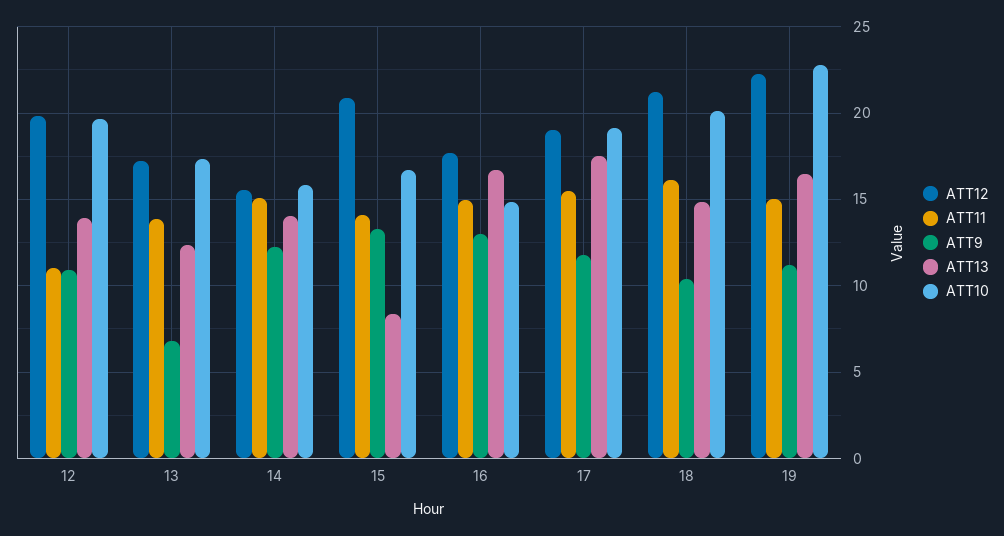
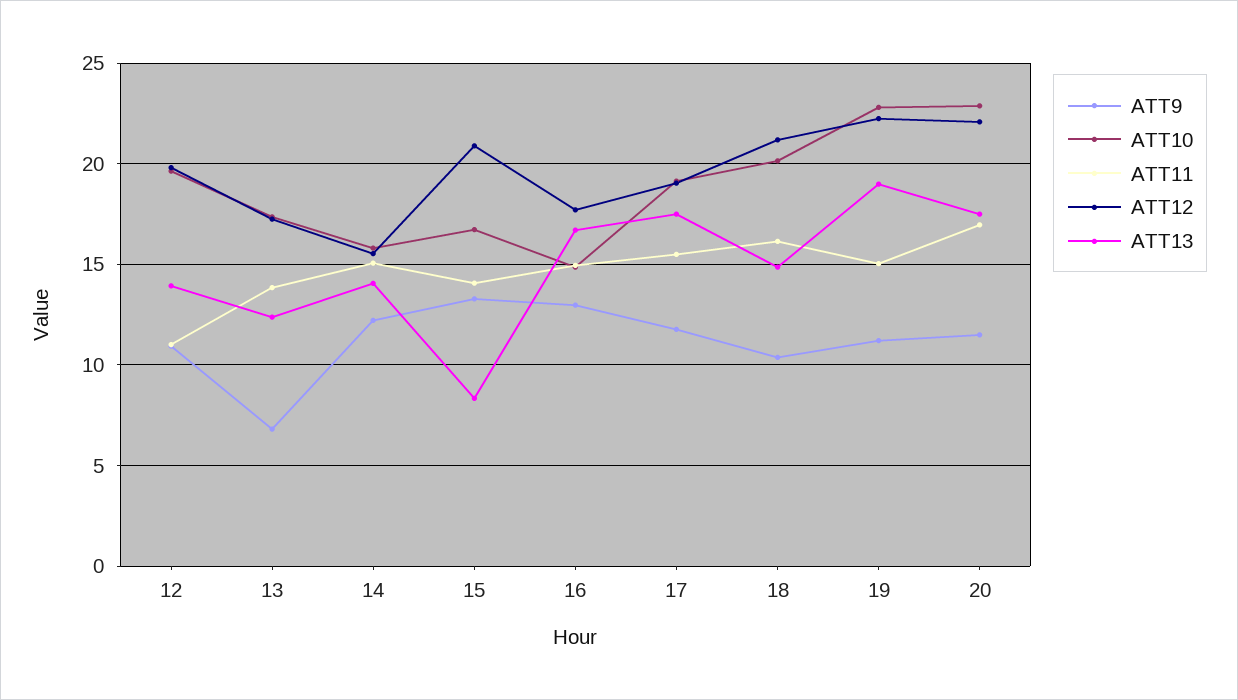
ATT13, 19: 16.5 -> 19
ATT9, 20: none -> 11.5
ATT10, 20: none -> 23
ATT11, 20: none -> 17
ATT12, 20: none -> 22
ATT13, 20: none -> 17.5

